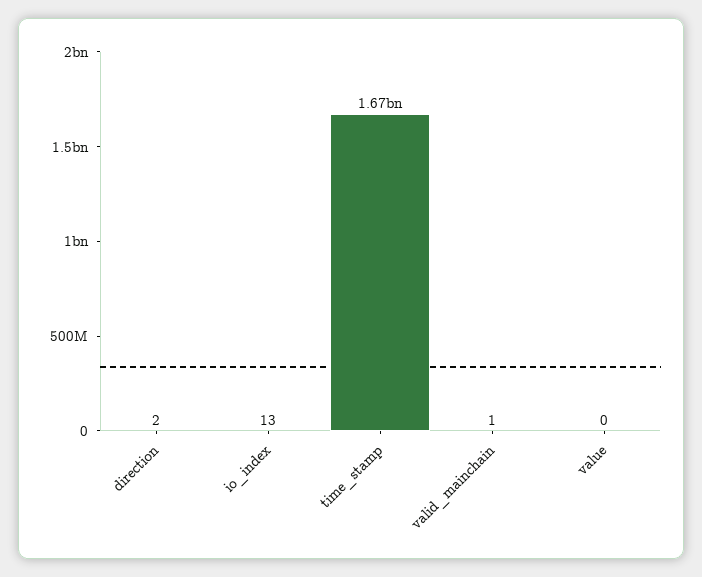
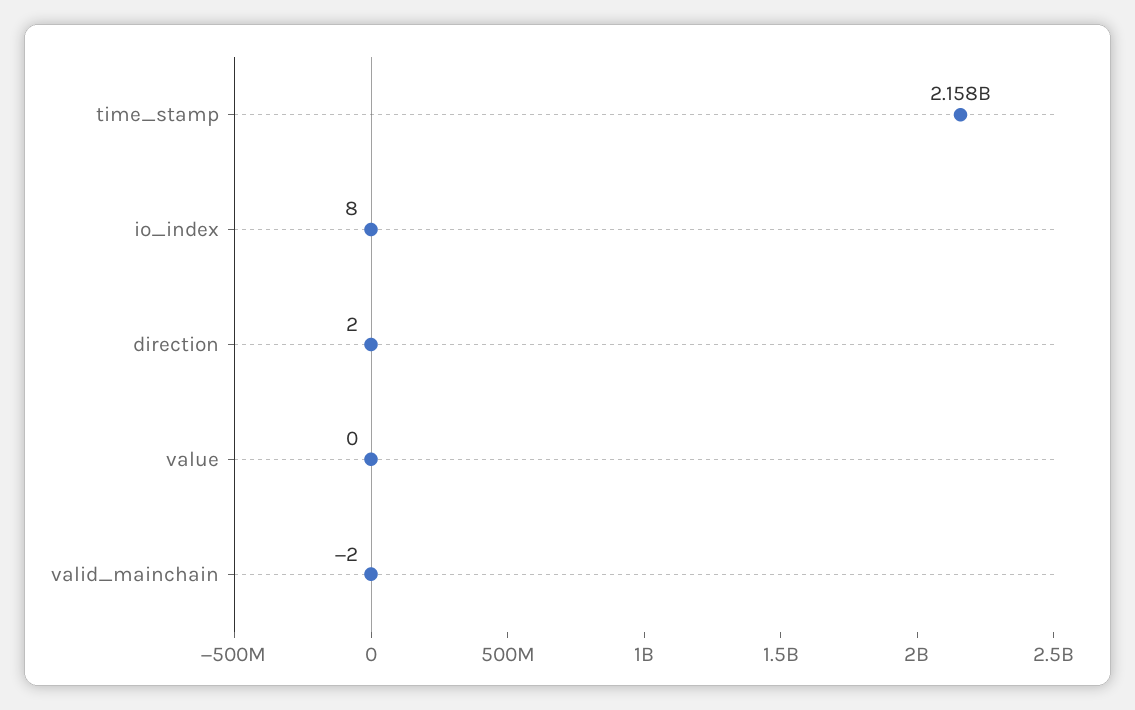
io_index: 13 -> 8
time_stamp: 1670000000 -> 2158000000
valid_mainchain: 1 -> -2

